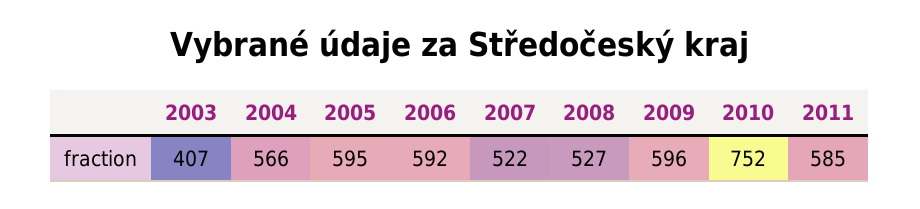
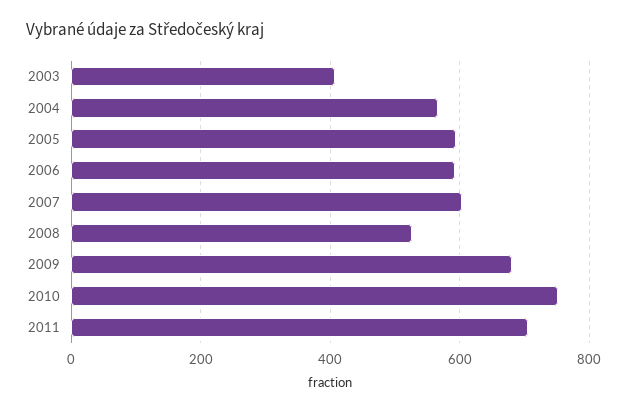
2007: 522 -> 600
2009: 596 -> 680
2011: 585 -> 700

